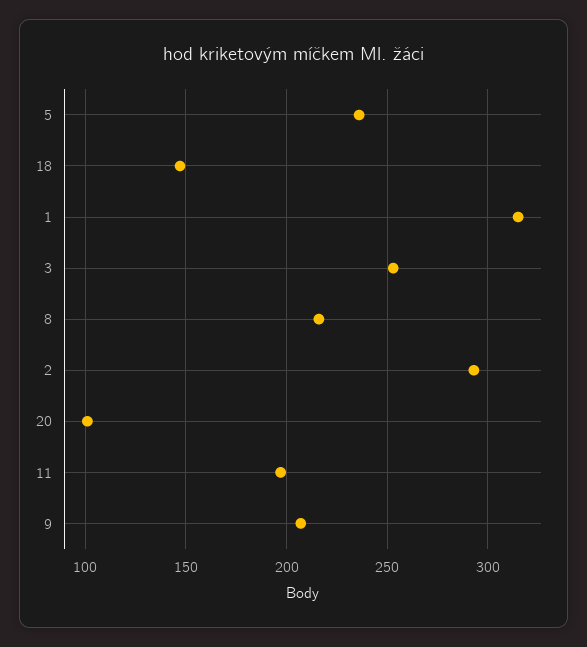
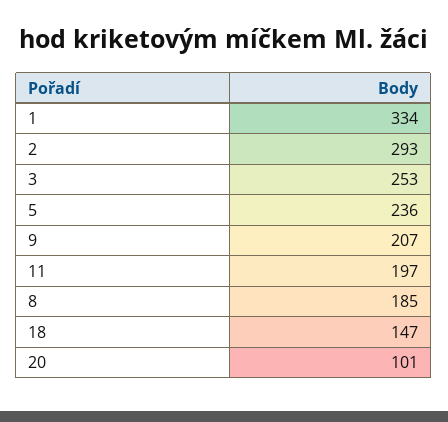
1: 315 -> 334
8: 215 -> 185

